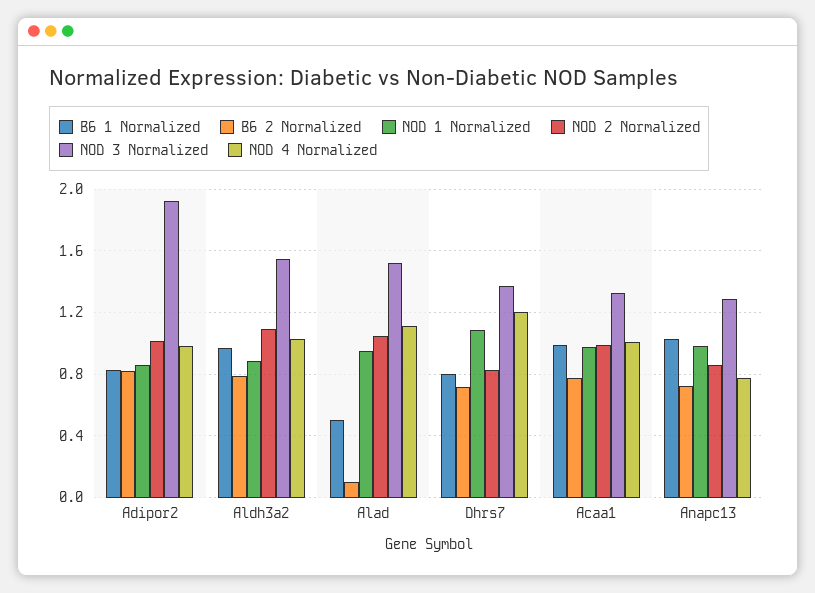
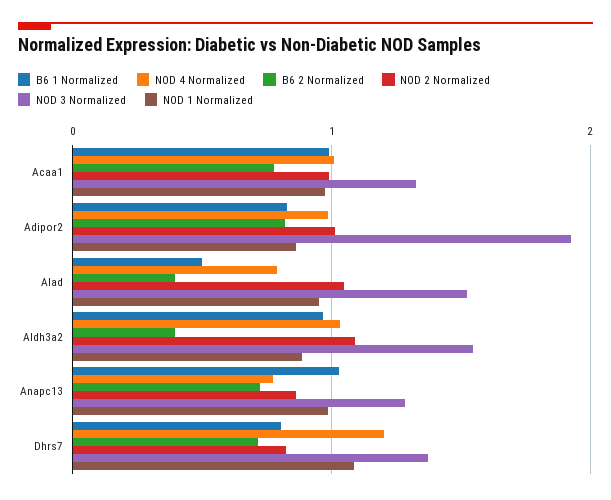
B6 2 Normalized, Aldh3a2: 0.8 -> 0.4
B6 2 Normalized, Alad: 0.1 -> 0.4
NOD 4 Normalized, Alad: 1.1 -> 0.8

